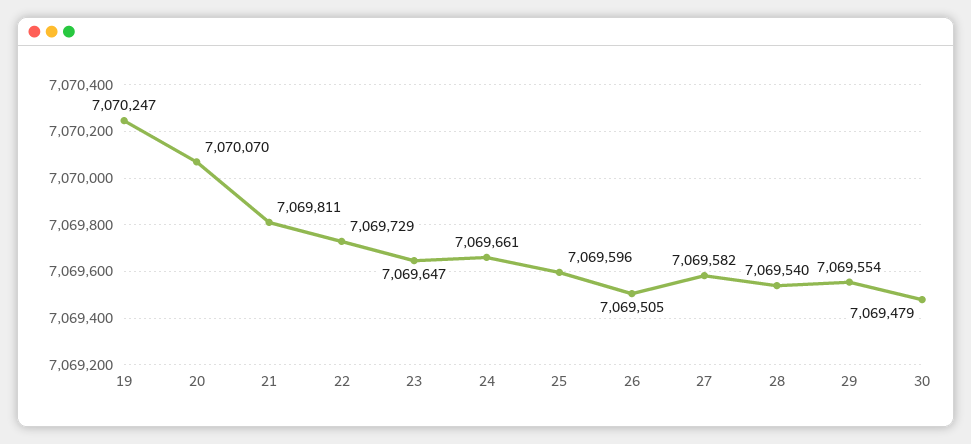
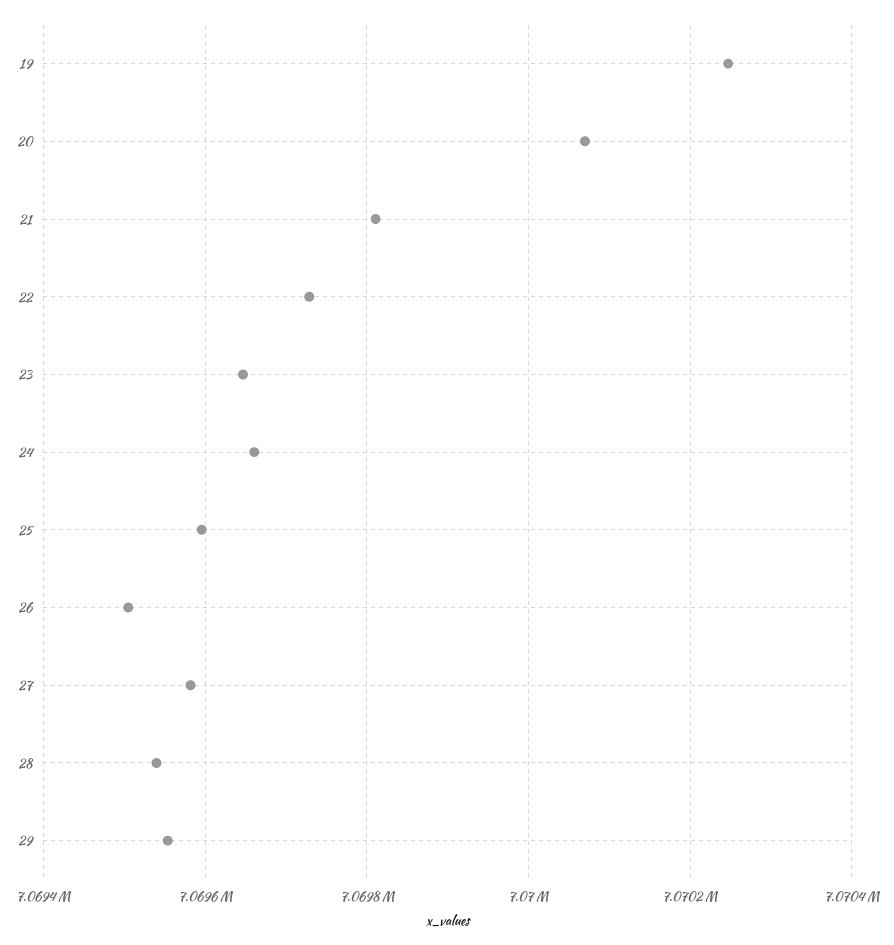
30: 7069479 -> none

